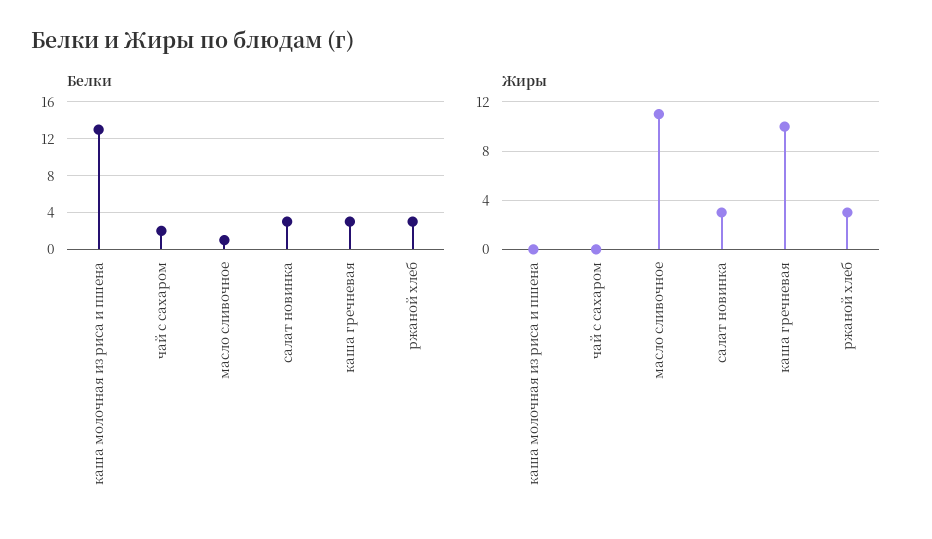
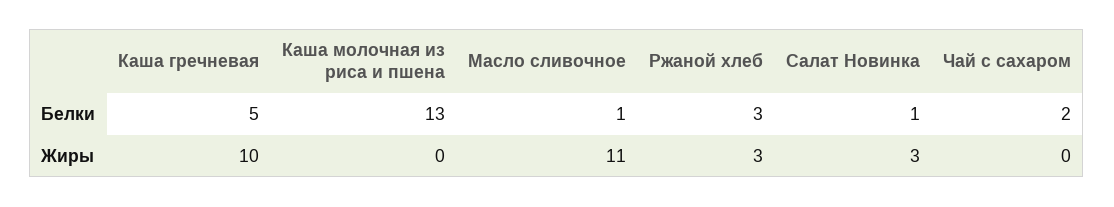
Белки, салат новинка: 3 -> 1
Белки, каша гречневая: 3 -> 5

